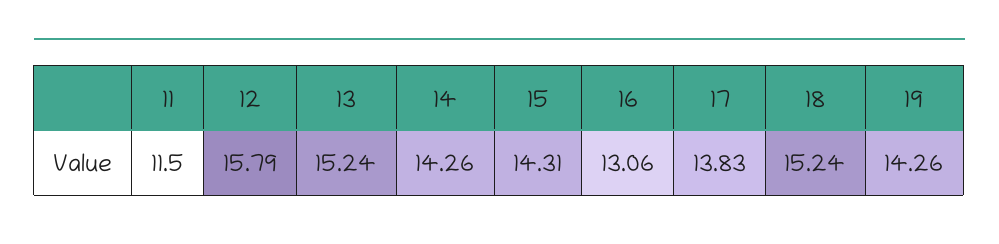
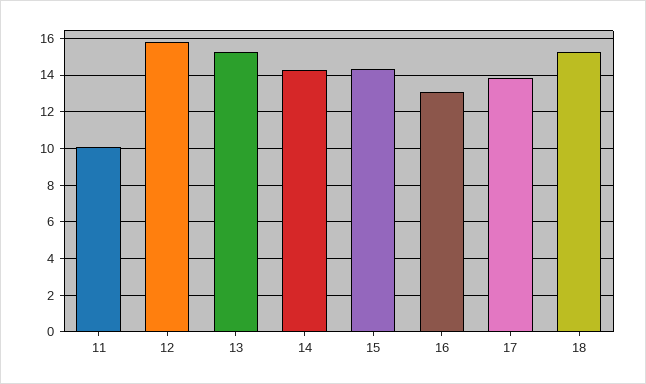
11: 11.5 -> 10
19: 14.26 -> none

